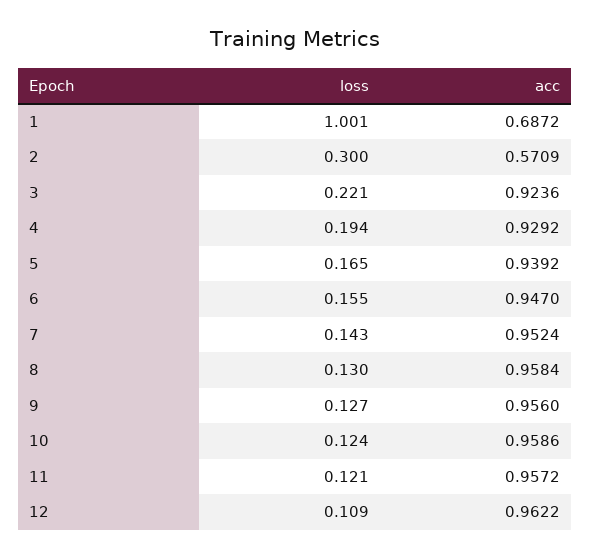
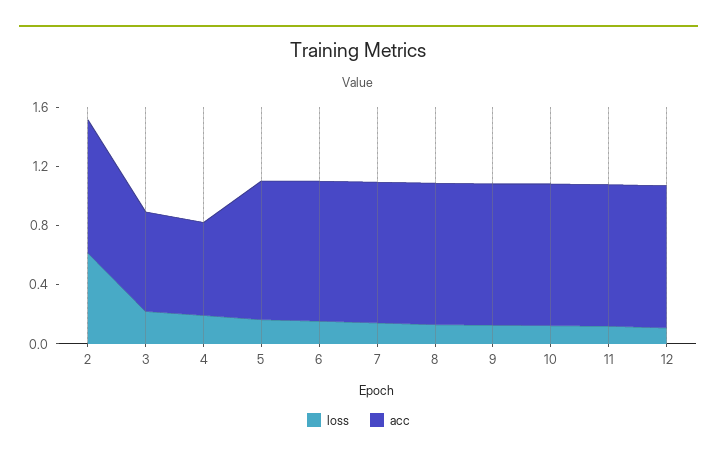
loss, 1: 1.001 -> none
acc, 1: 0.6872 -> none
loss, 2: 0.3 -> 0.6
acc, 2: 0.5709 -> 0.9
acc, 3: 0.9236 -> 0.7
acc, 4: 0.9292 -> 0.6

